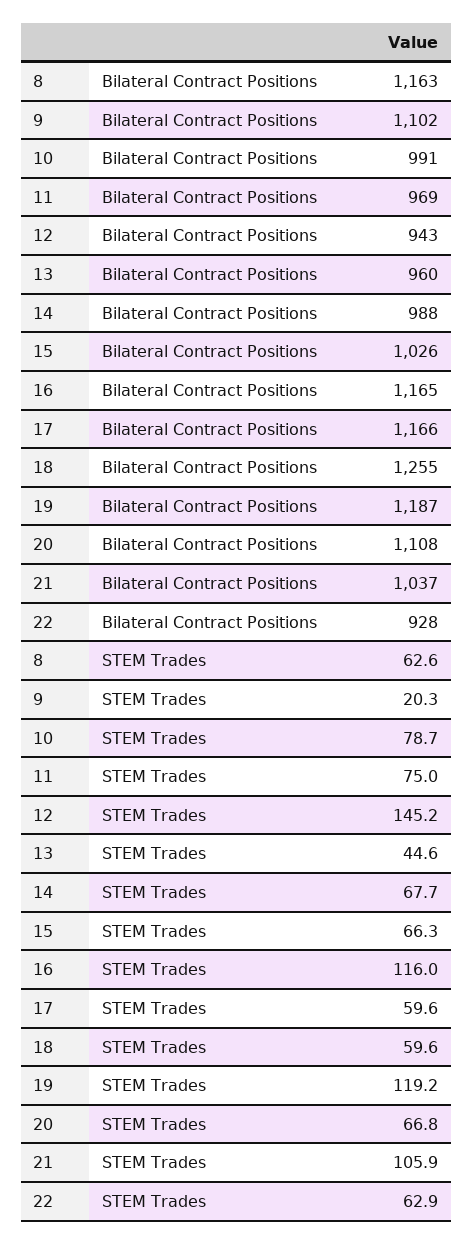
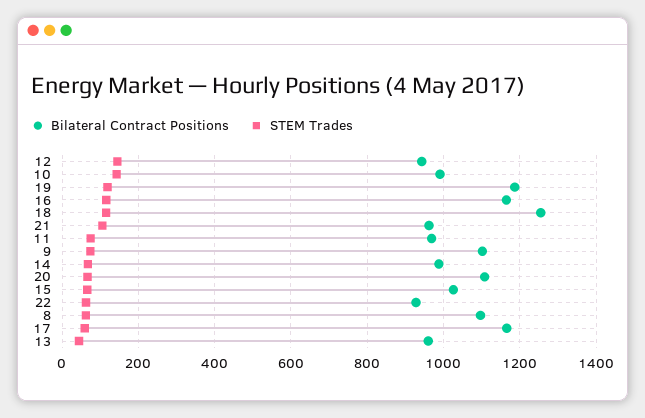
Bilateral Contract Positions, 8: 1163 -> 1100
Bilateral Contract Positions, 21: 1037 -> 960
STEM Trades, 9: 20.3 -> 80
STEM Trades, 10: 78.7 -> 140
STEM Trades, 18: 59.6 -> 120

